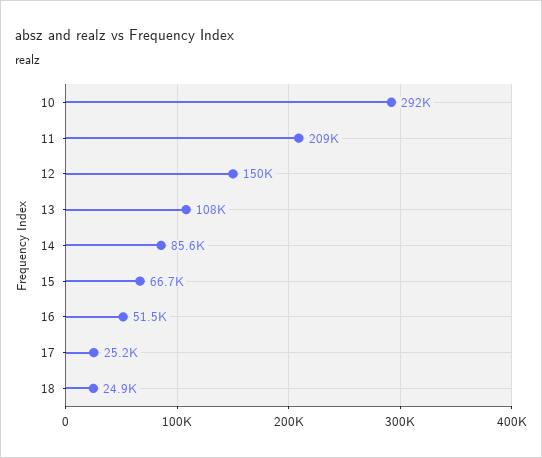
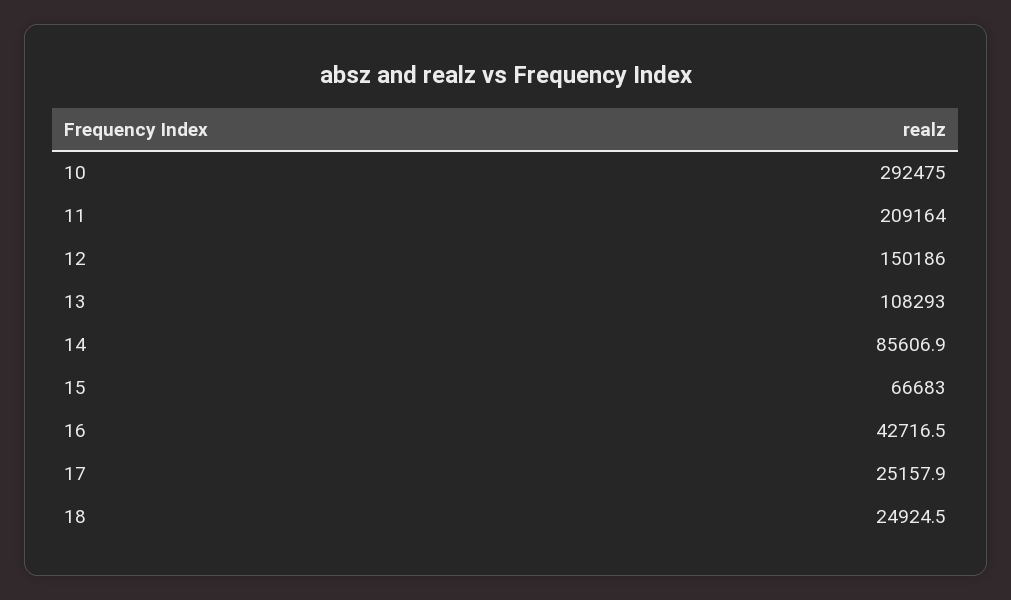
16: 51500 -> 42716.5

